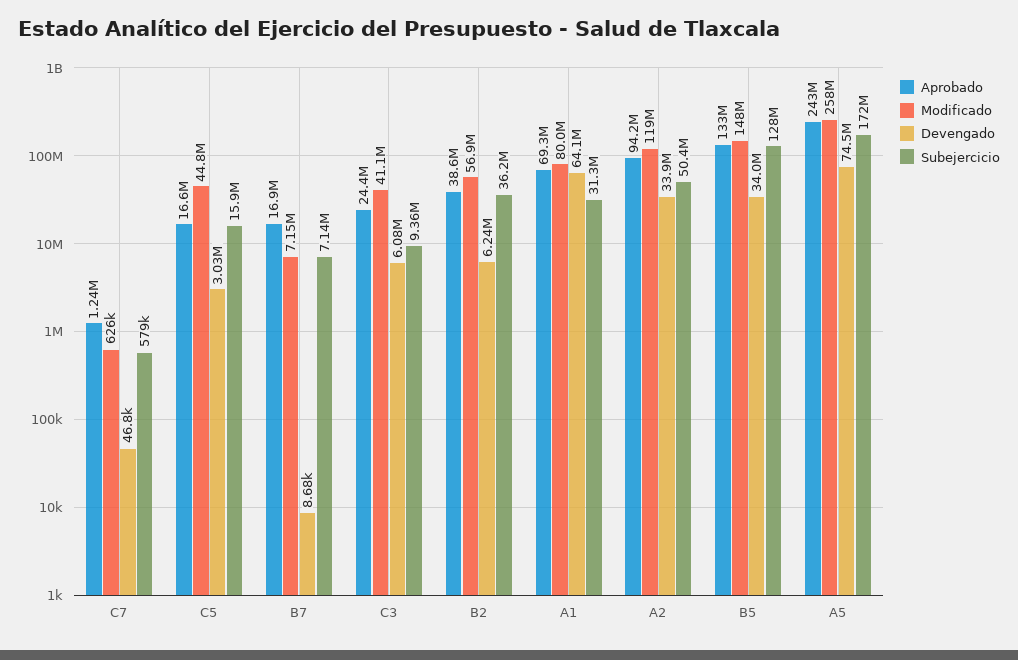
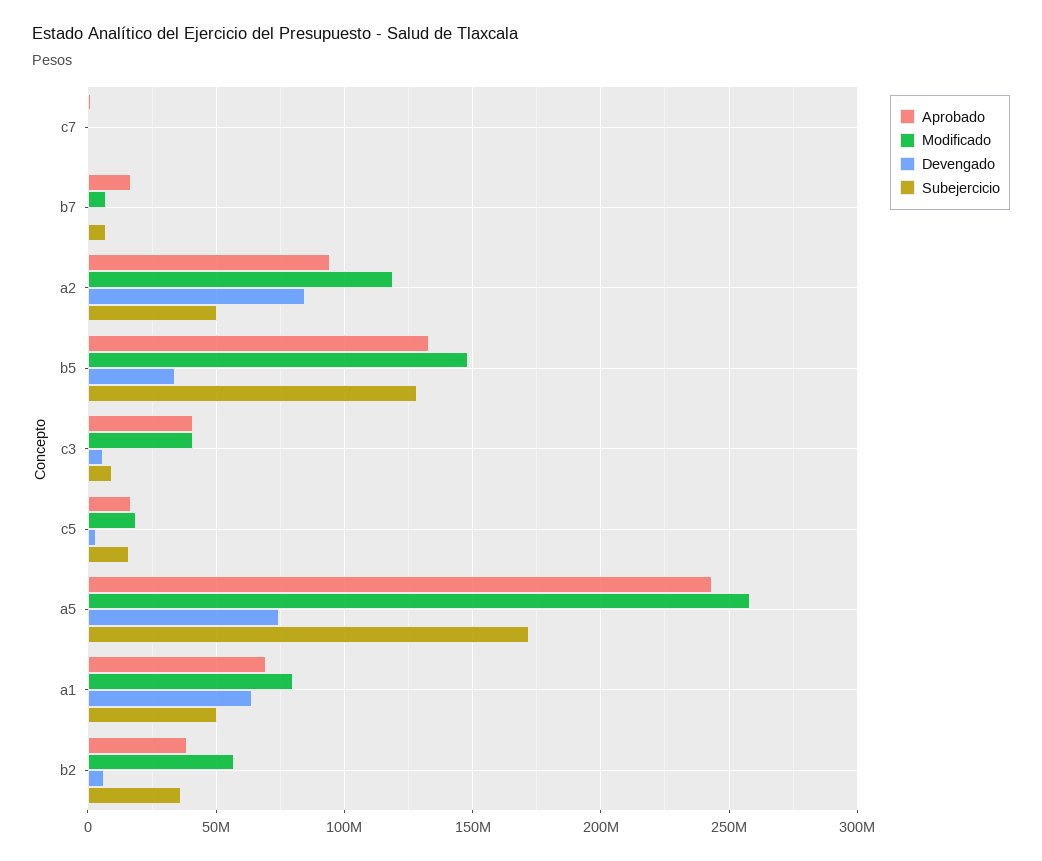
Modificado, C5: 44800000 -> 20000000
Aprobado, C3: 24400000 -> 40000000
Subejercicio, A1: 31300000 -> 50000000
Devengado, A2: 33900000 -> 85000000

